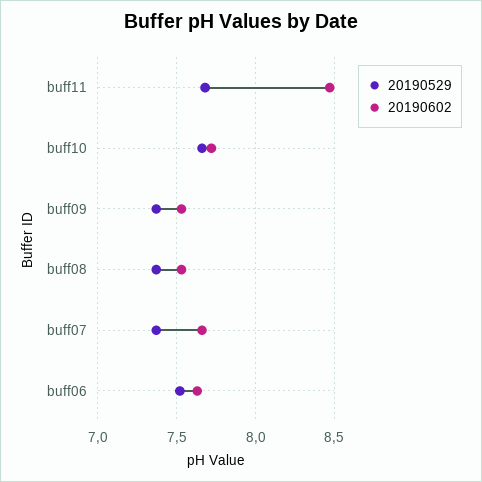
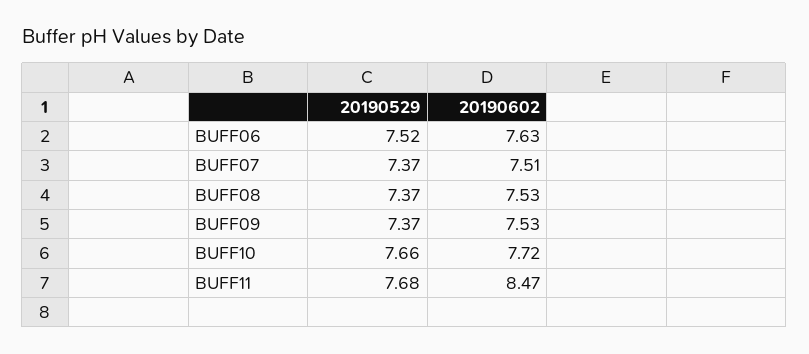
20190602, buff07: 7.65 -> 7.51

